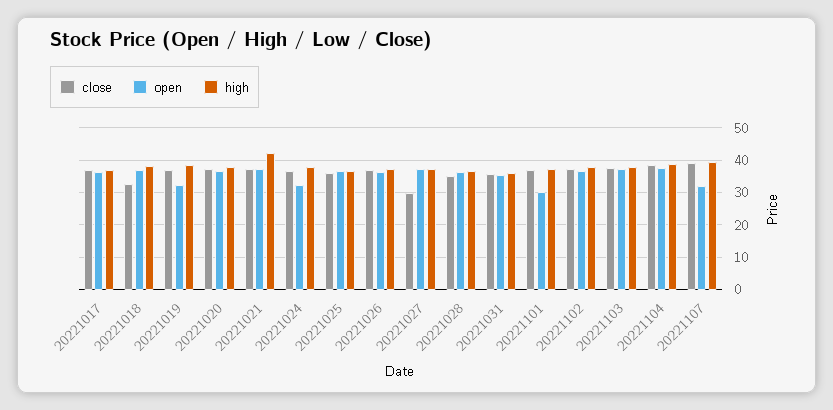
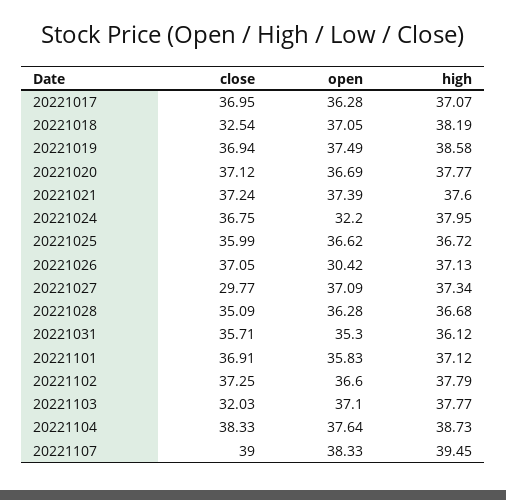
open, 20221019: 32 -> 37.49
high, 20221021: 42 -> 37.6
open, 20221026: 36 -> 30.42
open, 20221101: 30 -> 35.83
close, 20221103: 38 -> 32.03
open, 20221107: 32 -> 38.33

